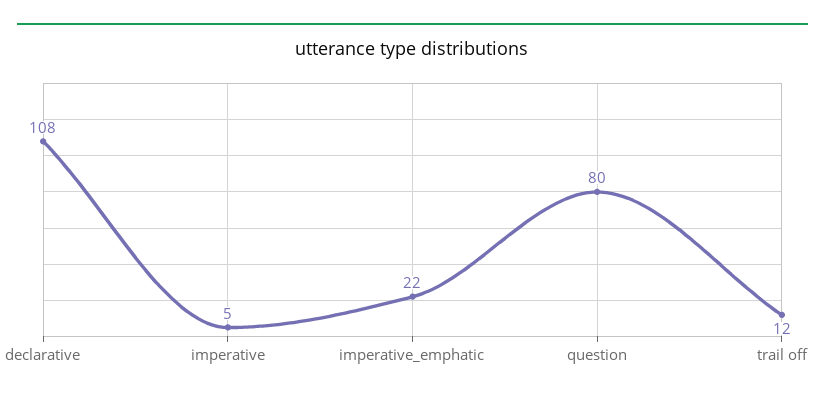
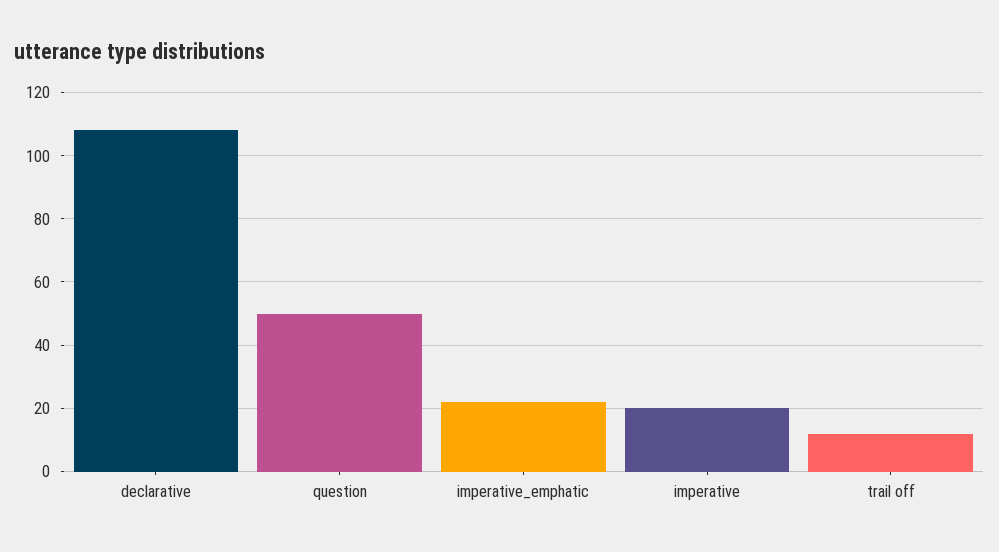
imperative: 5 -> 20
question: 80 -> 50

